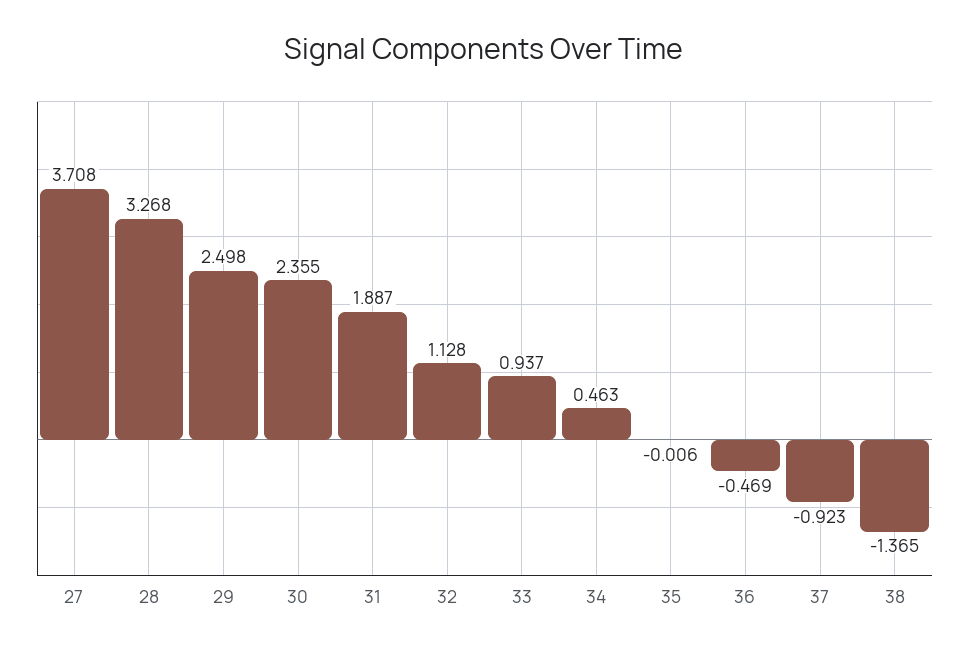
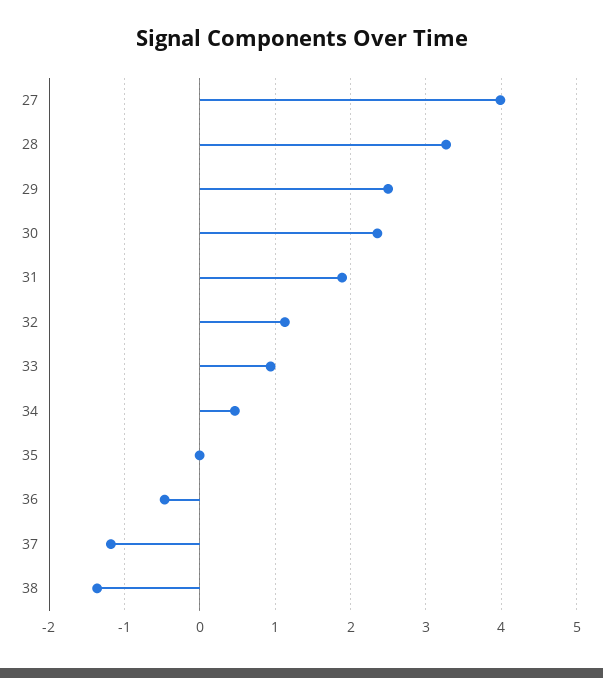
27: 3.708 -> 4
37: -0.923 -> -1.2

